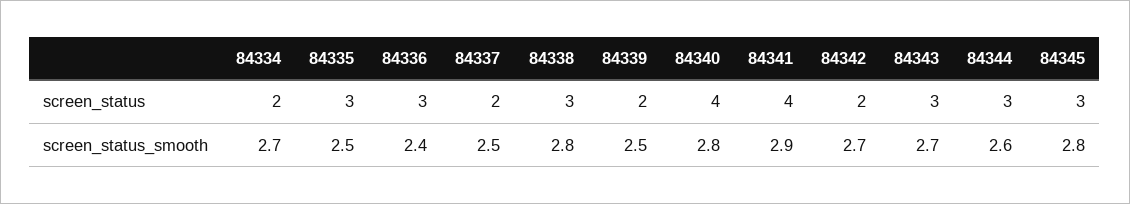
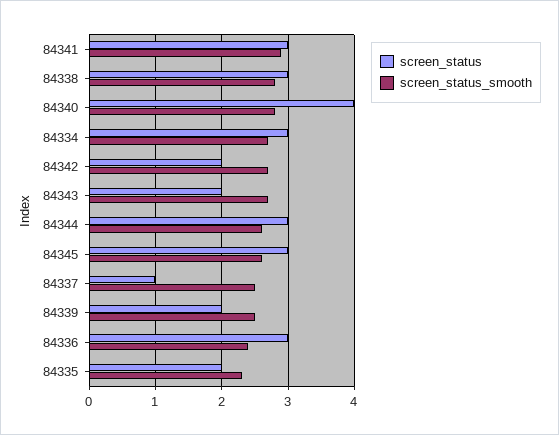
screen_status, 84334: 2 -> 3
screen_status, 84335: 3 -> 2
screen_status, 84337: 2 -> 1
screen_status, 84341: 4 -> 3
screen_status, 84343: 3 -> 2
screen_status_smooth, 84335: 2.5 -> 2.3
screen_status_smooth, 84345: 2.8 -> 2.6

